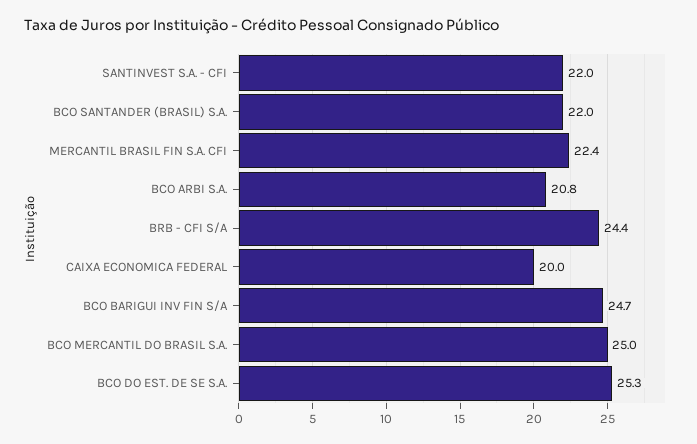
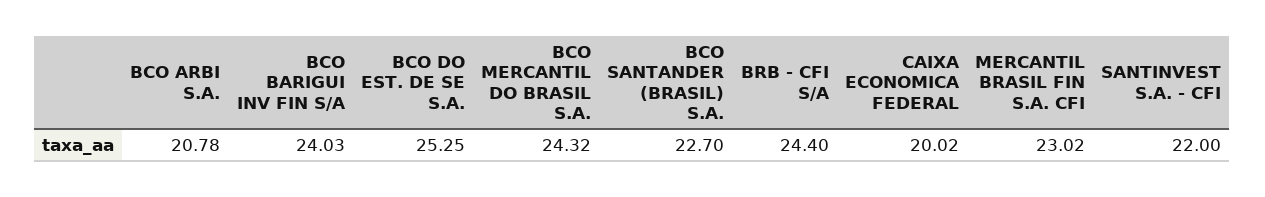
BCO SANTANDER (BRASIL) S.A.: 22 -> 22.7
MERCANTIL BRASIL FIN S.A. CFI: 22.4 -> 23.02
BCO BARIGUI INV FIN S/A: 24.7 -> 24.03
BCO MERCANTIL DO BRASIL S.A.: 25 -> 24.32

